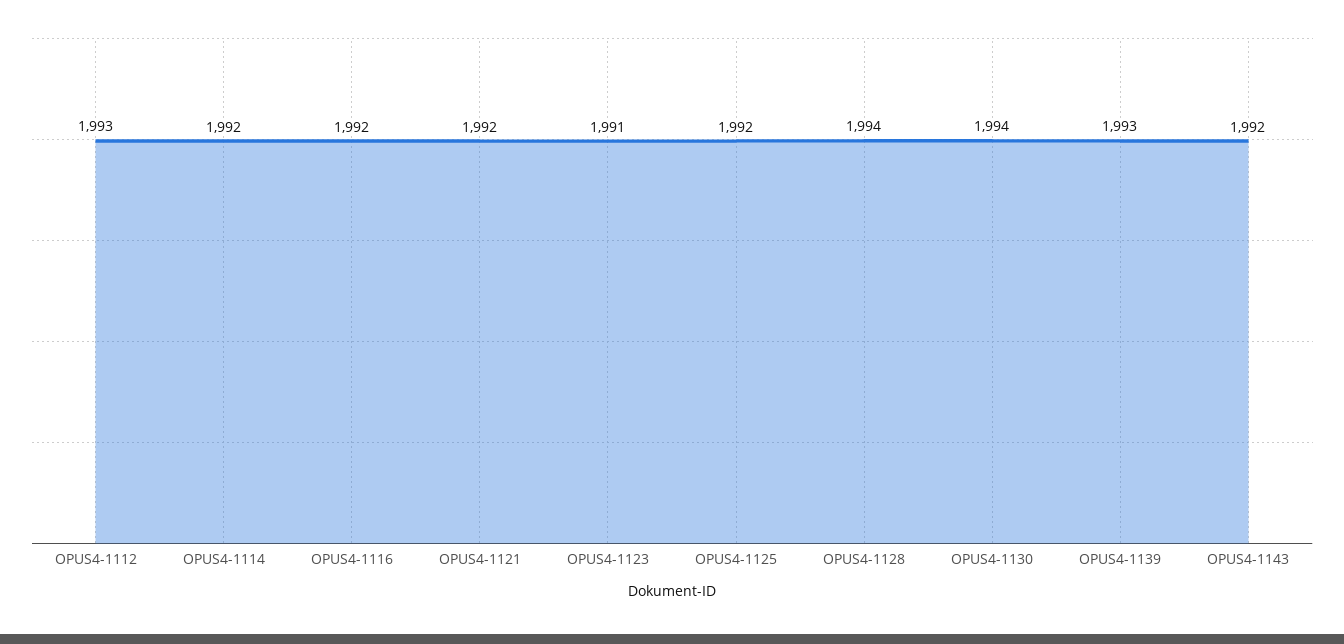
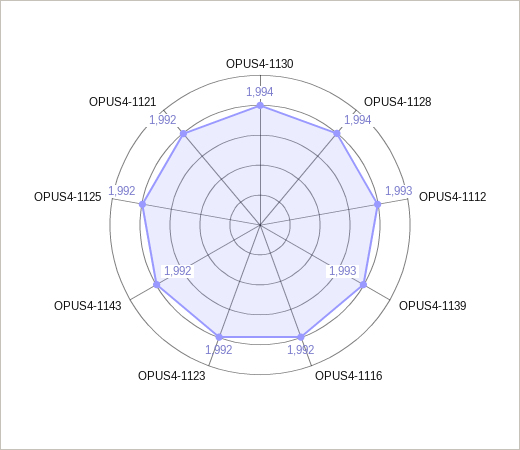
OPUS4-1114: 1992 -> none
OPUS4-1123: 1991 -> 1992

